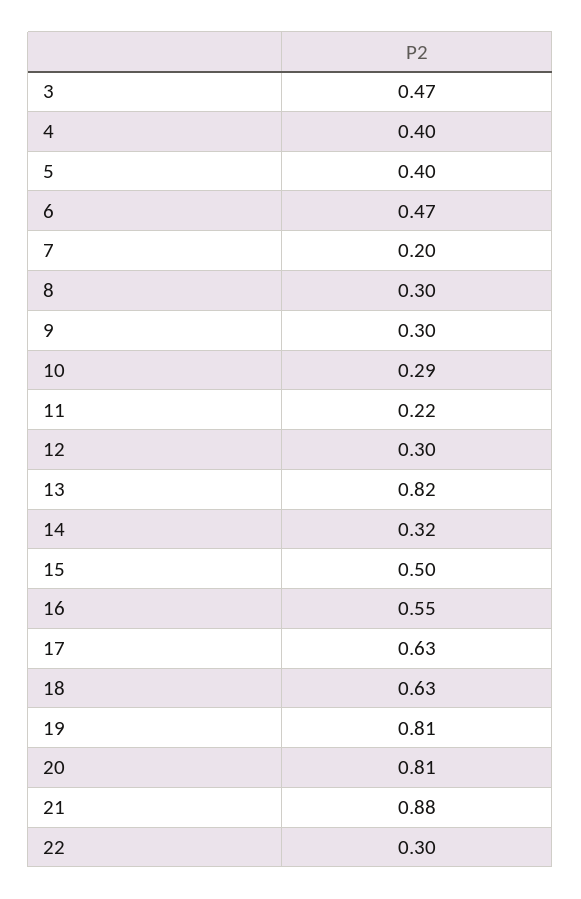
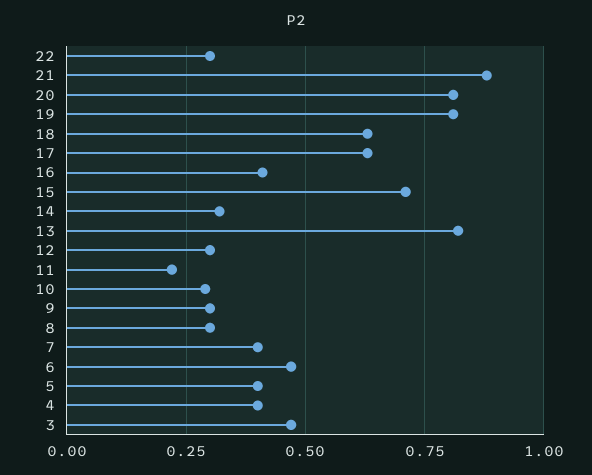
7: 0.2 -> 0.4
15: 0.5 -> 0.7
16: 0.55 -> 0.4

